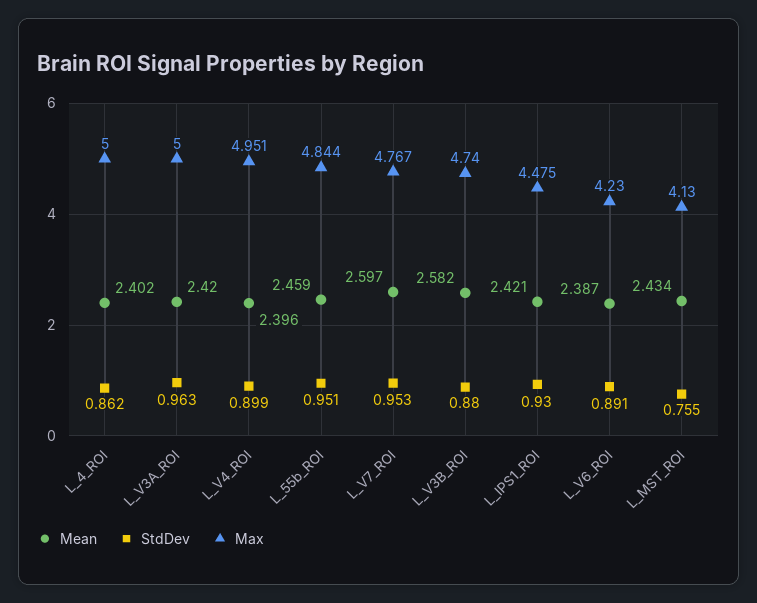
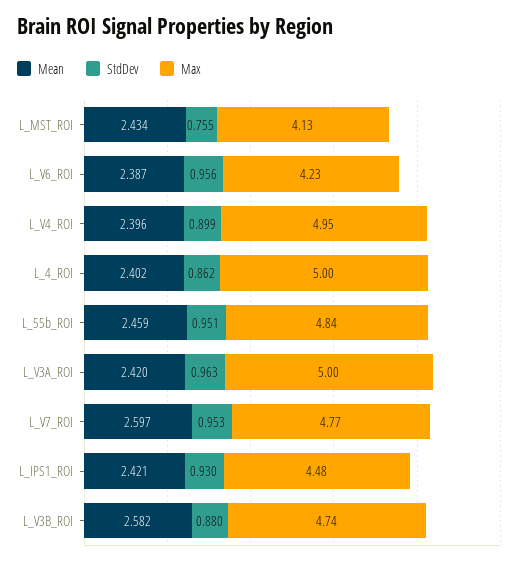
StdDev, L_V6_ROI: 0.891 -> 0.956

